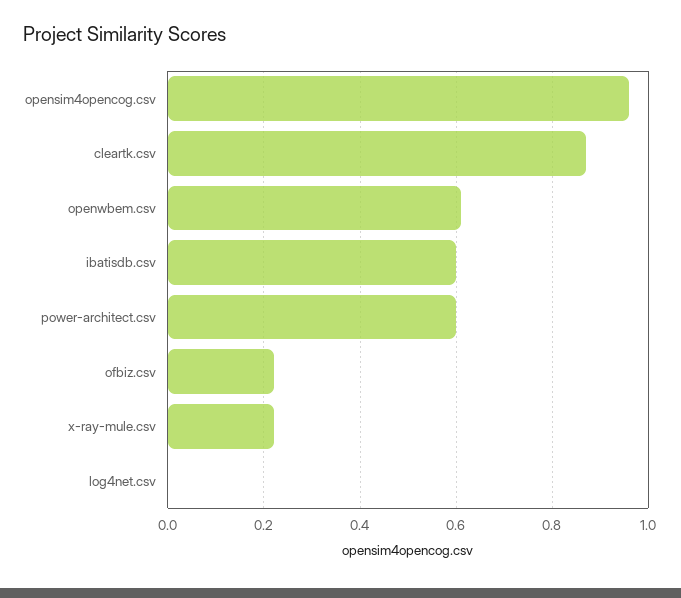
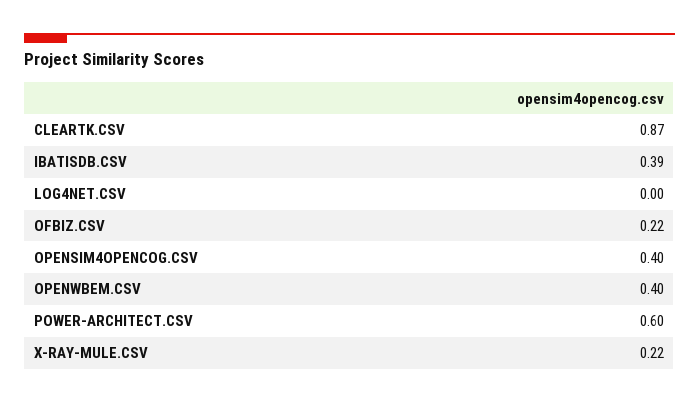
opensim4opencog.csv: 0.95 -> 0.4
openwbem.csv: 0.6 -> 0.4
ibatisdb.csv: 0.6 -> 0.39

